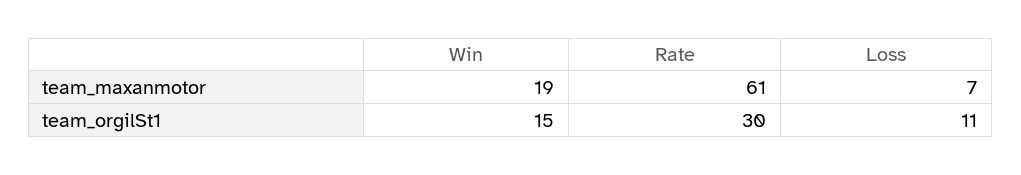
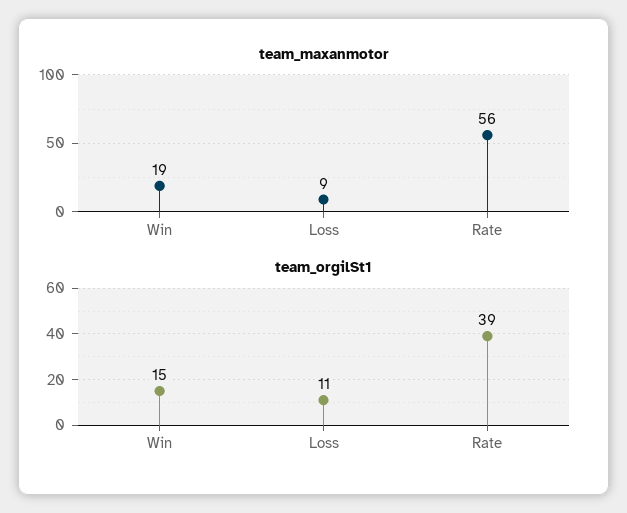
team_maxanmotor, Rate: 61 -> 56
team_maxanmotor, Loss: 7 -> 9
team_orgilSt1, Rate: 30 -> 39

